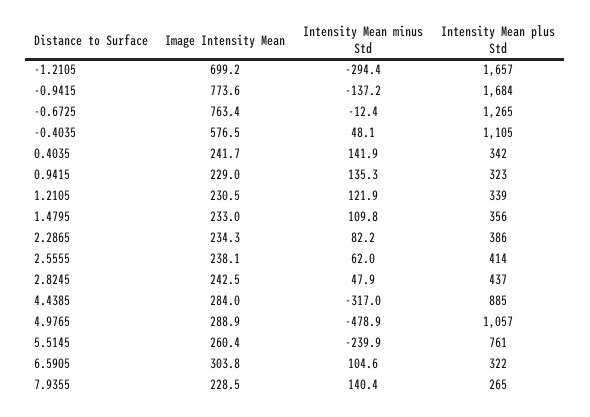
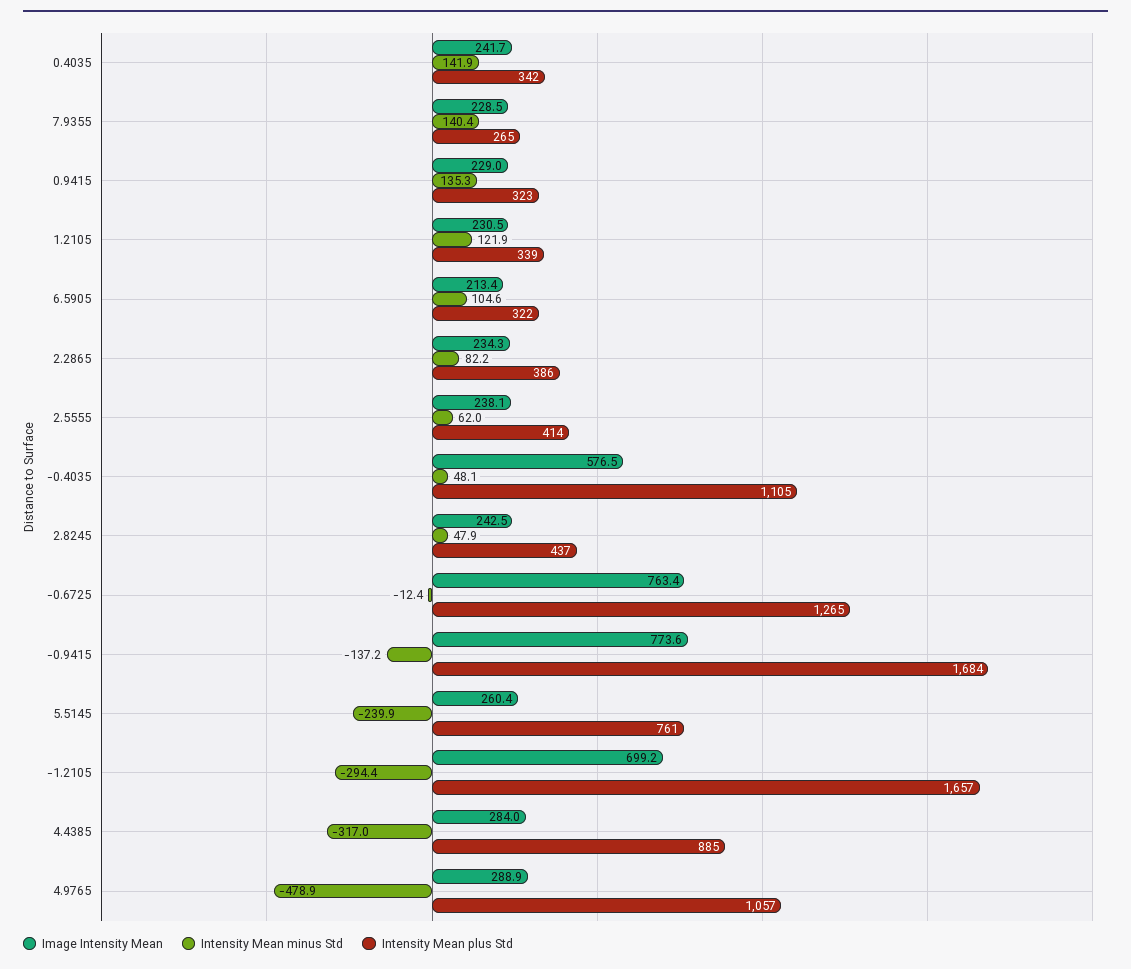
Image Intensity Mean, 1.4795: 233 -> none
Intensity Mean minus Std, 1.4795: 109.8 -> none
Intensity Mean plus Std, 1.4795: 356 -> none
Image Intensity Mean, 6.5905: 303.8 -> 213.4

